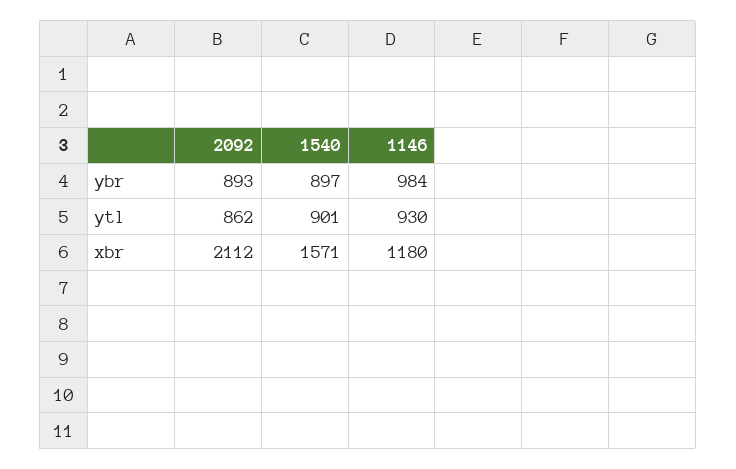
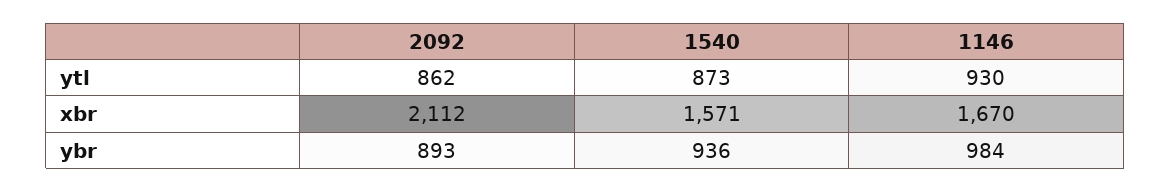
1540, ybr: 897 -> 936
1540, ytl: 901 -> 873
1146, xbr: 1180 -> 1670

